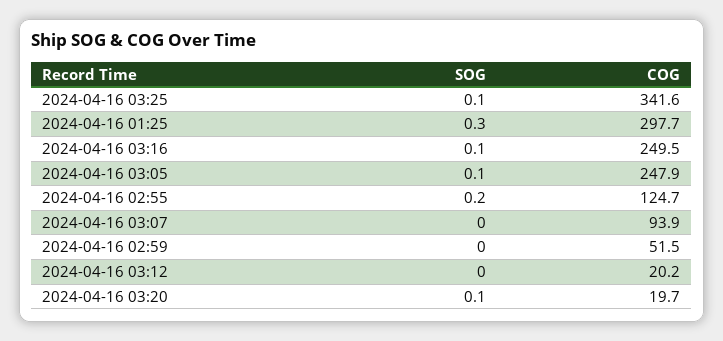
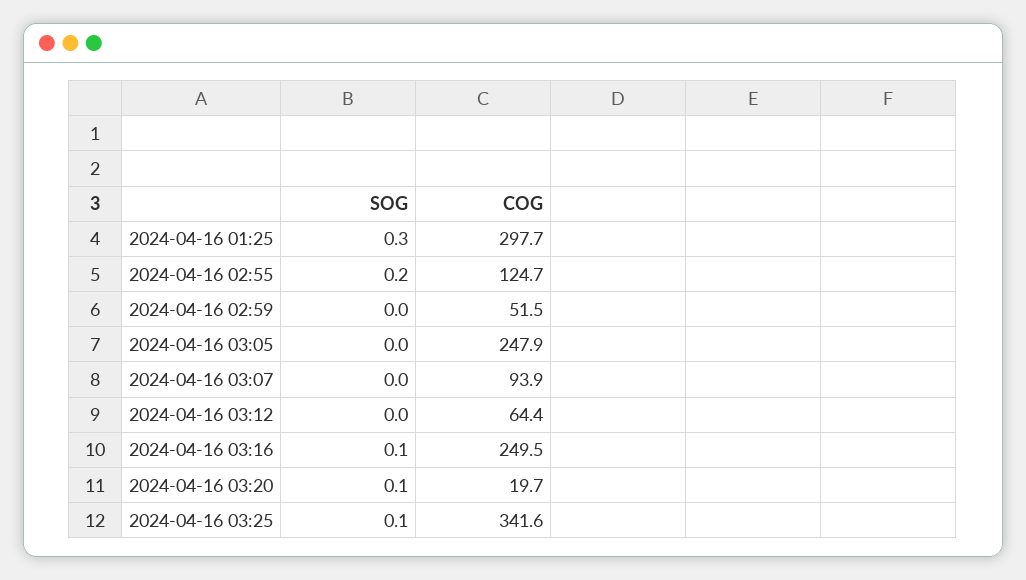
SOG, 2024-04-16 03:05: 0.1 -> 0
COG, 2024-04-16 03:12: 20.2 -> 64.4

